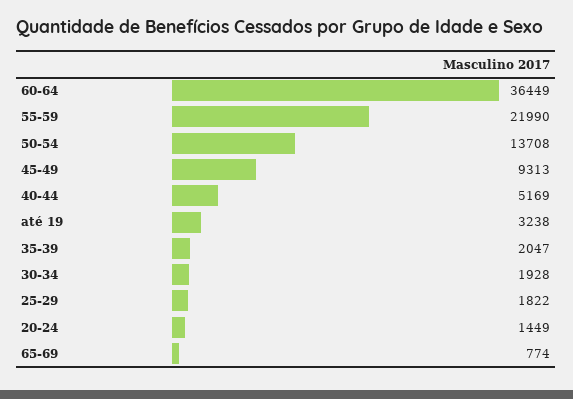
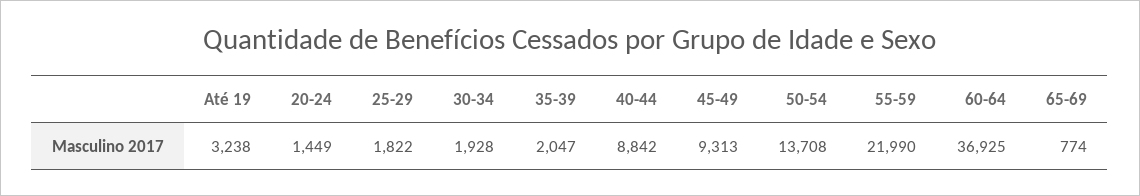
60-64: 36449 -> 36925
40-44: 5169 -> 8842

